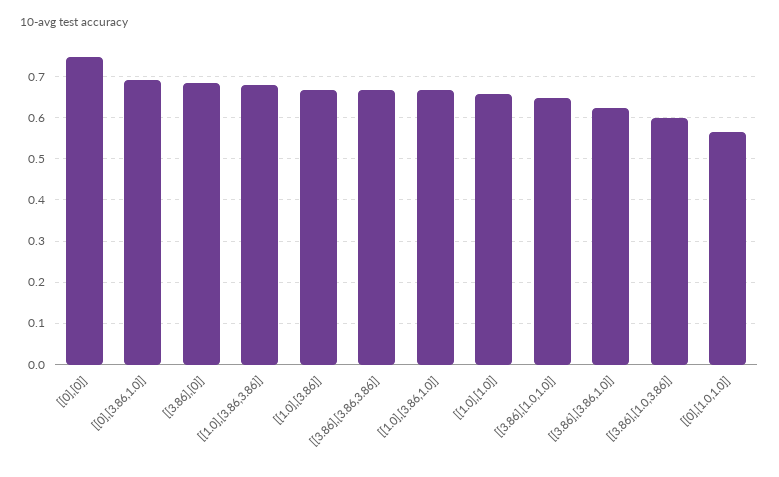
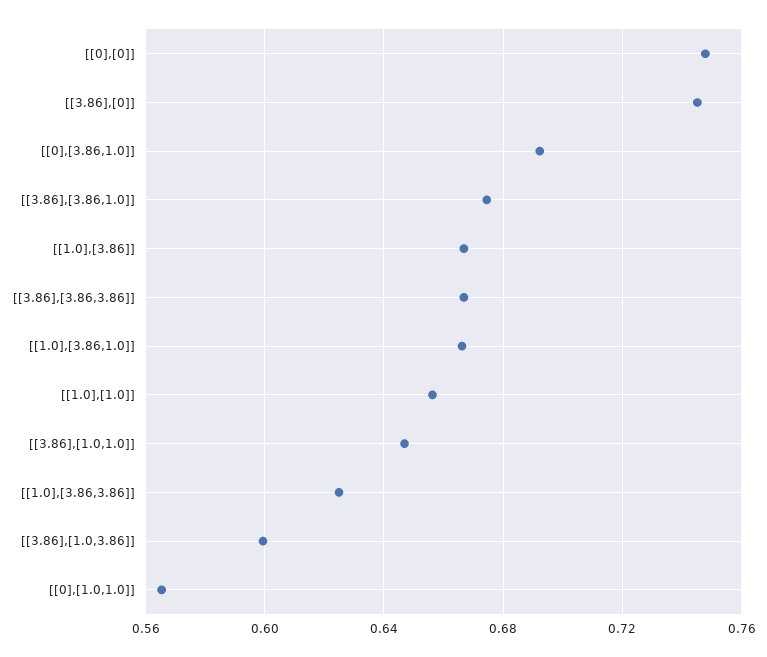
[[3.86],[0]]: 0.68 -> 0.745
[[1.0],[3.86,3.86]]: 0.68 -> 0.625
[[3.86],[3.86,1.0]]: 0.62 -> 0.675

